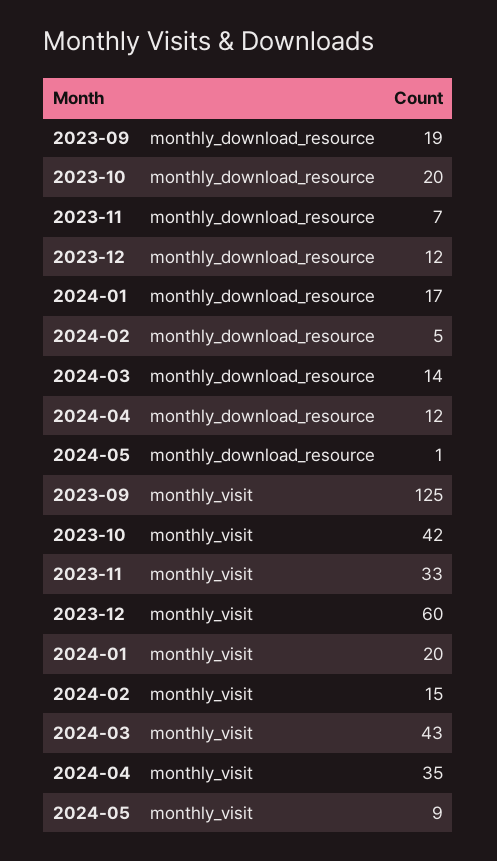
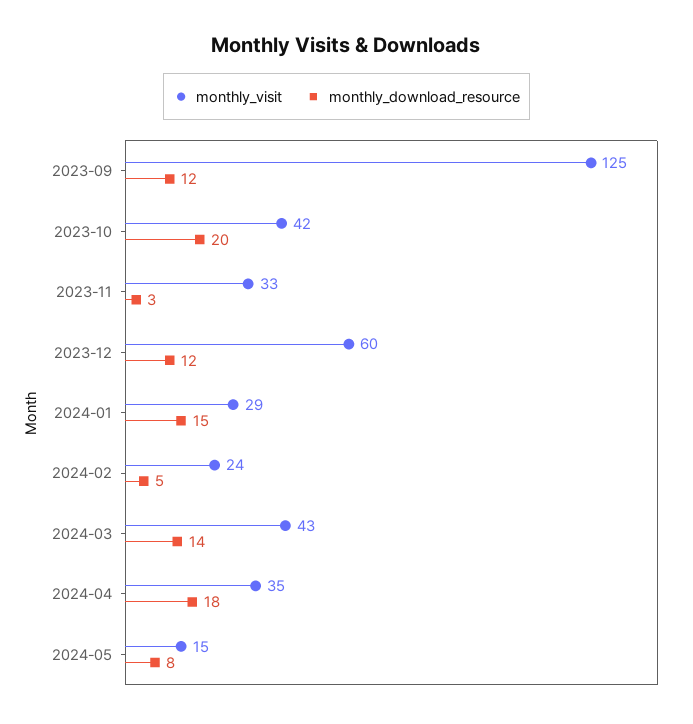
monthly_download_resource, 2023-09: 19 -> 12
monthly_download_resource, 2023-11: 7 -> 3
monthly_download_resource, 2024-01: 17 -> 15
monthly_download_resource, 2024-04: 12 -> 18
monthly_download_resource, 2024-05: 1 -> 8
monthly_visit, 2024-01: 20 -> 29
monthly_visit, 2024-02: 15 -> 24
monthly_visit, 2024-05: 9 -> 15

